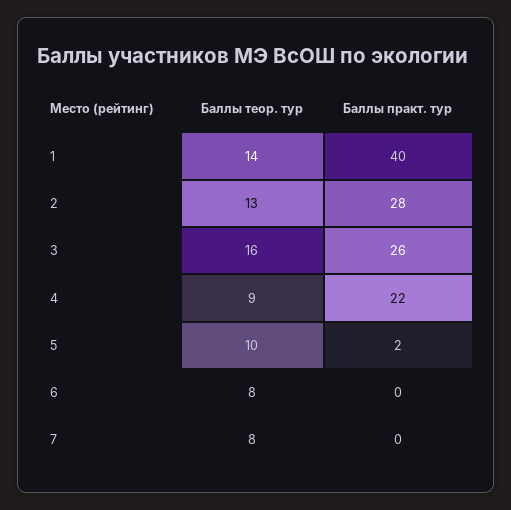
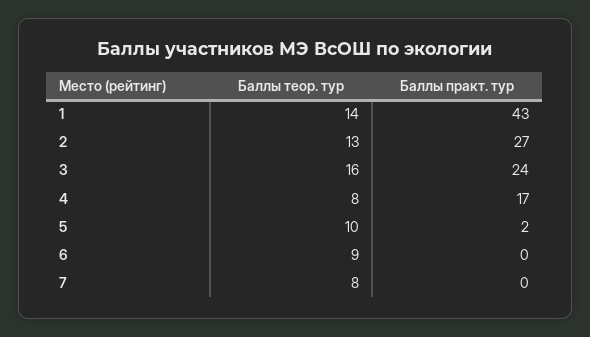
Баллы практ. тур, 1: 40 -> 43
Баллы практ. тур, 2: 28 -> 27
Баллы практ. тур, 3: 26 -> 24
Баллы теор. тур, 4: 9 -> 8
Баллы практ. тур, 4: 22 -> 17
Баллы теор. тур, 6: 8 -> 9

